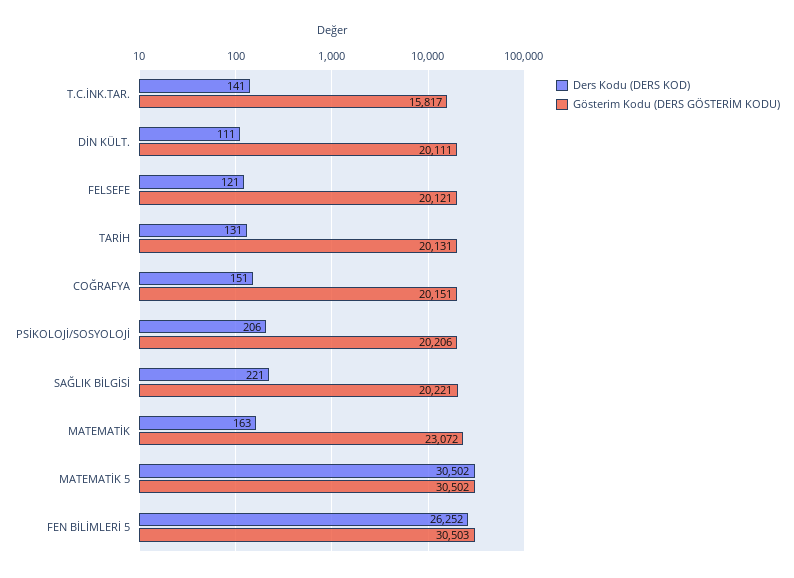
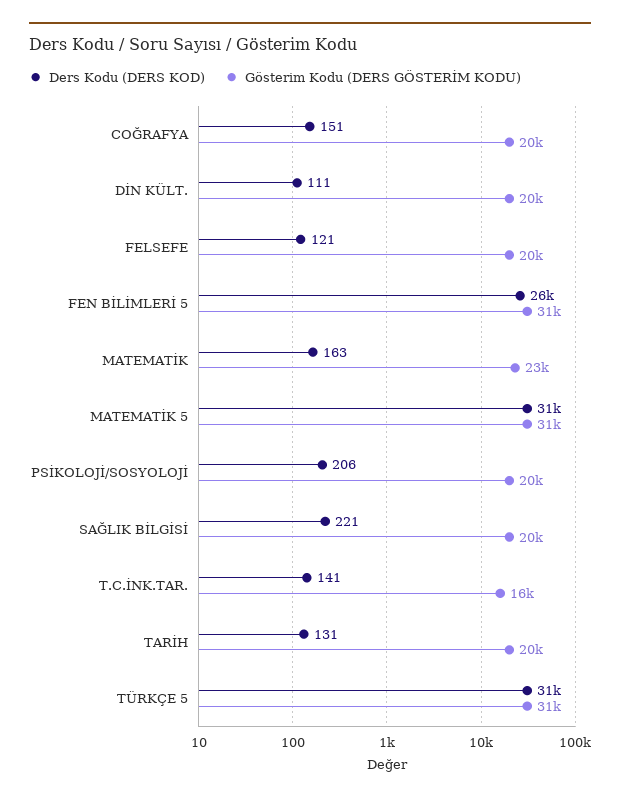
Ders Kodu (DERS KOD), TÜRKÇE 5: none -> 31000
Gösterim Kodu (DERS GÖSTERİM KODU), TÜRKÇE 5: none -> 31000

